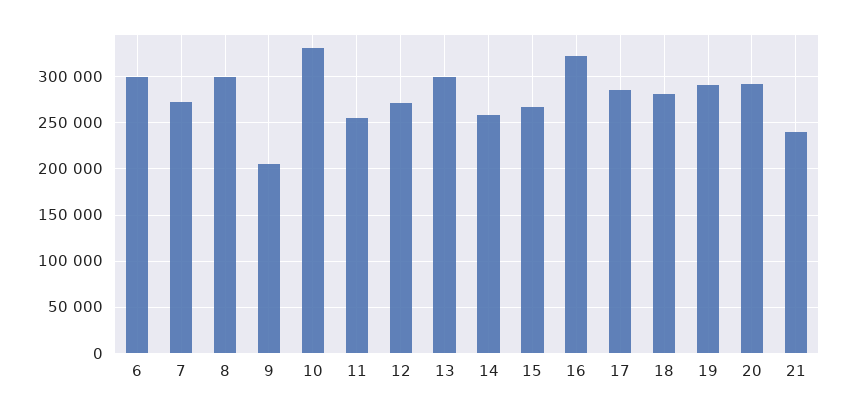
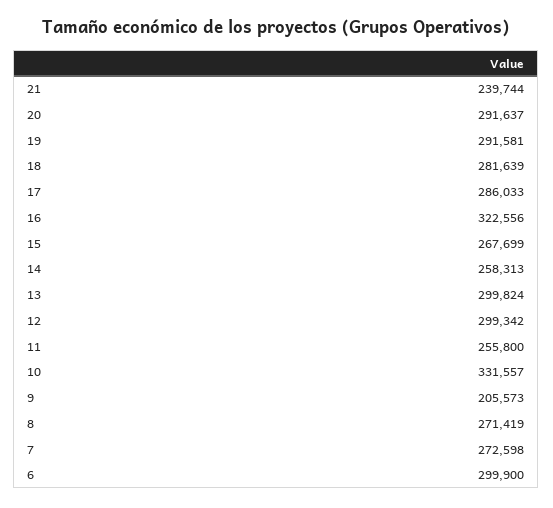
8: 300000 -> 271419
12: 270000 -> 299342

